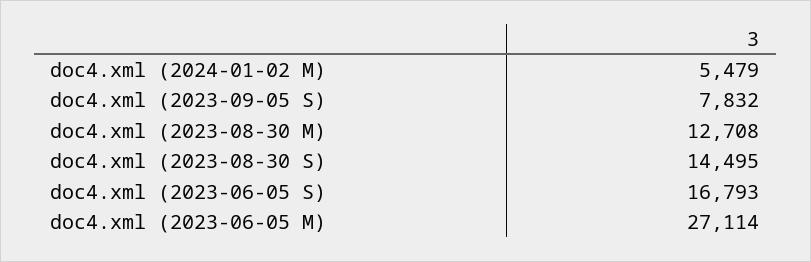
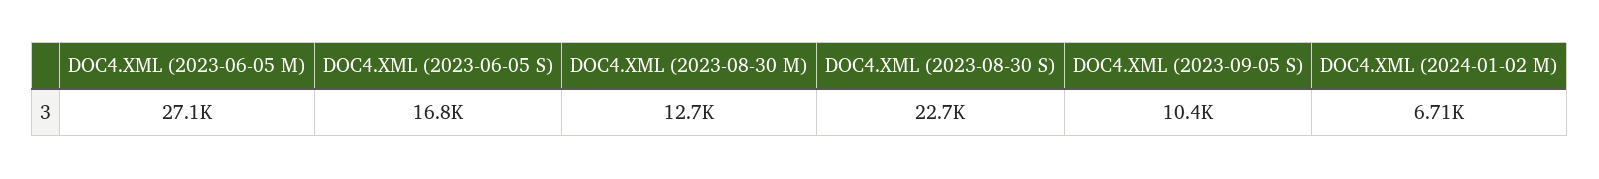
doc4.xml (2024-01-02 M): 5479 -> 6710
doc4.xml (2023-09-05 S): 7832 -> 10400
doc4.xml (2023-08-30 S): 14495 -> 22700

